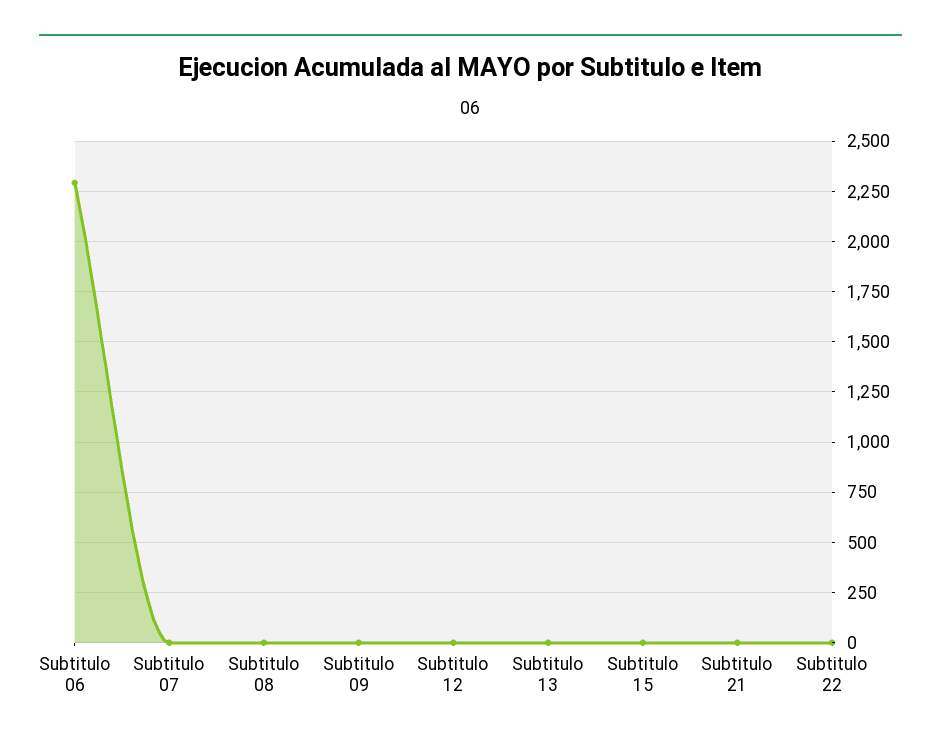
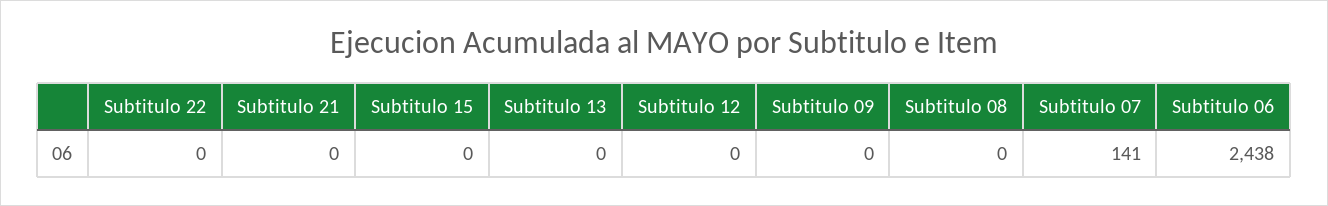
Subtitulo 06: 2300 -> 2438
Subtitulo 07: 0 -> 141

